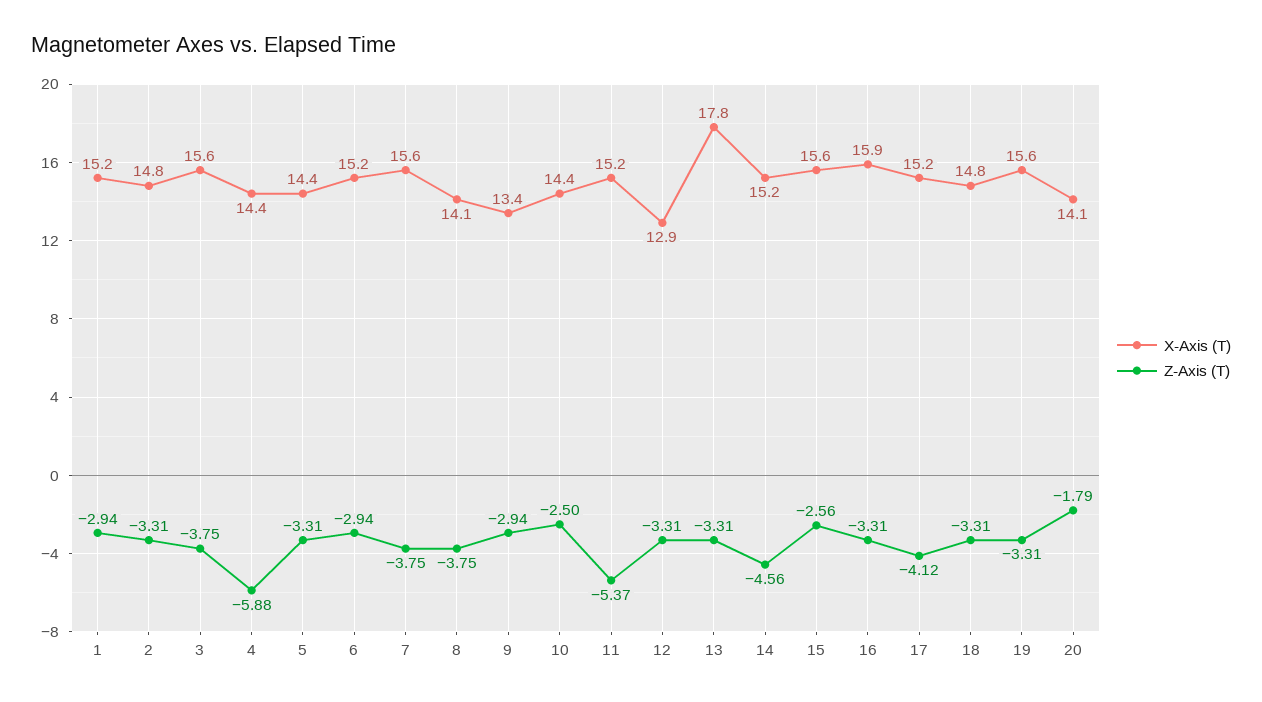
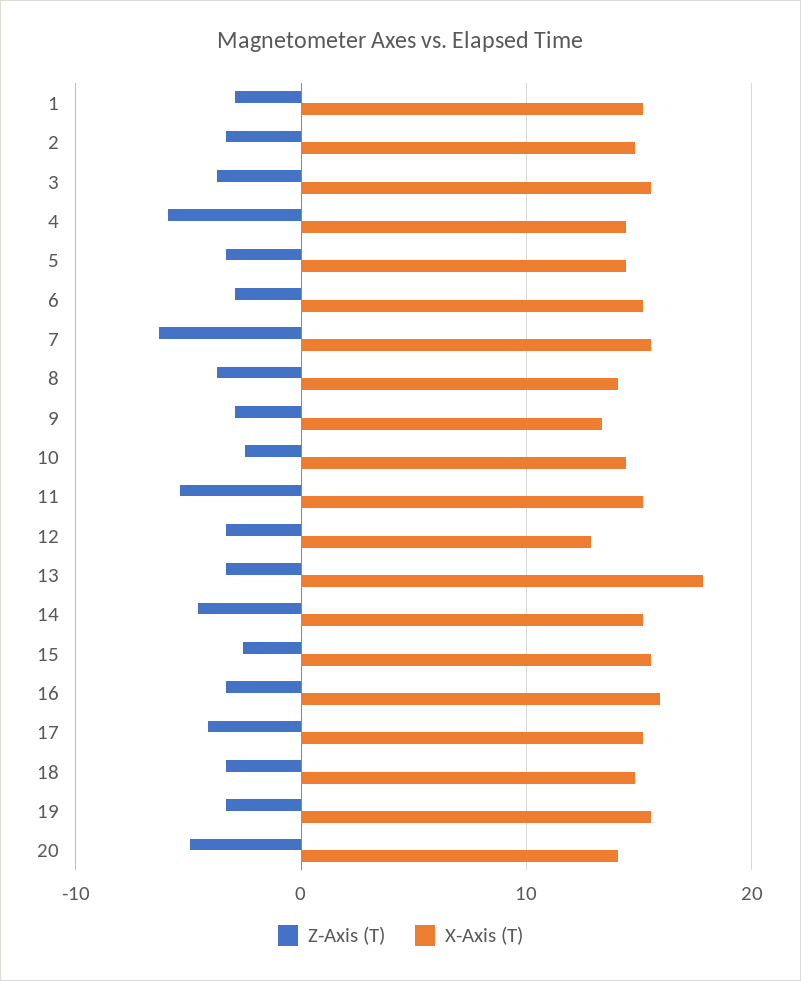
Z-Axis (T), 7: -3.75 -> -6
Z-Axis (T), 20: -1.79 -> -5

